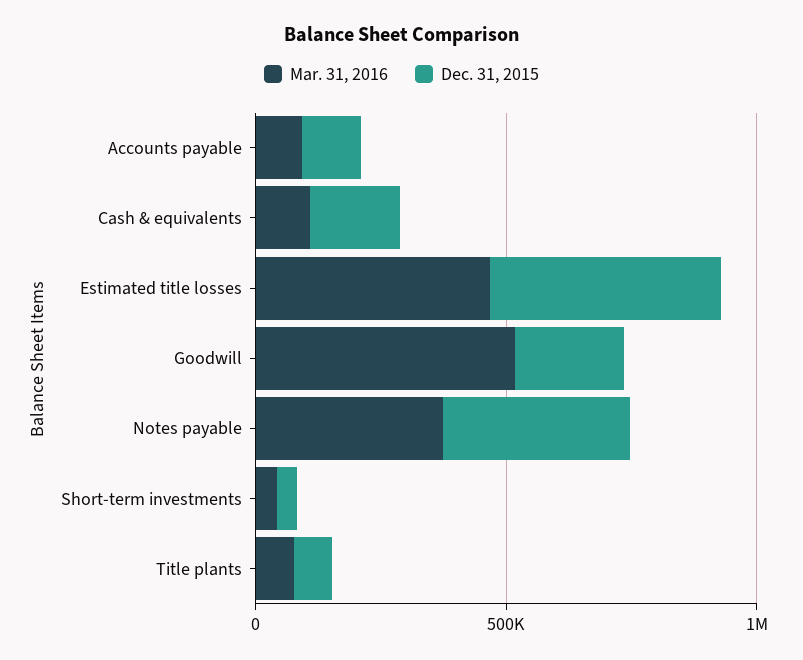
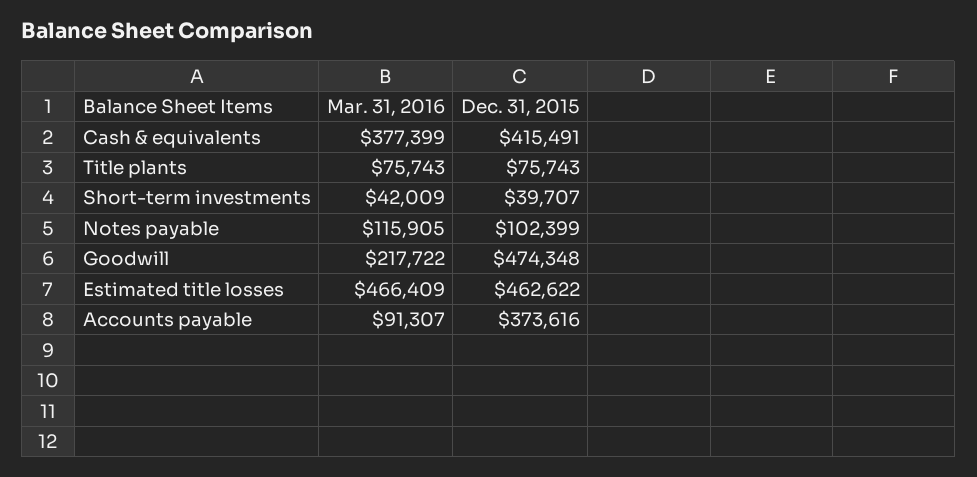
Dec. 31, 2015, Accounts payable: 100000 -> 373616
Mar. 31, 2016, Cash & equivalents: 100000 -> 377399
Dec. 31, 2015, Cash & equivalents: 200000 -> 415491
Mar. 31, 2016, Goodwill: 500000 -> 217722
Dec. 31, 2015, Goodwill: 200000 -> 474348
Mar. 31, 2016, Notes payable: 400000 -> 115905
Dec. 31, 2015, Notes payable: 400000 -> 102399

